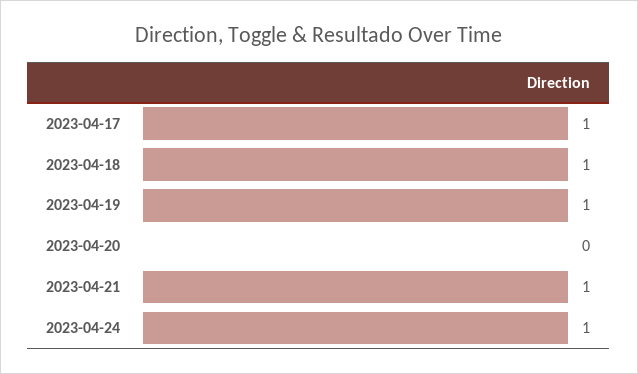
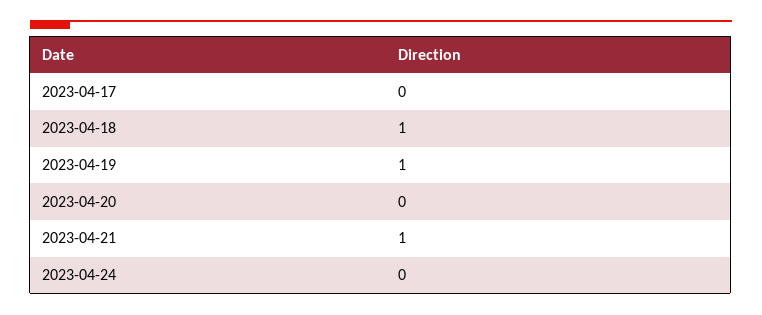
2023-04-17: 1 -> 0
2023-04-24: 1 -> 0

